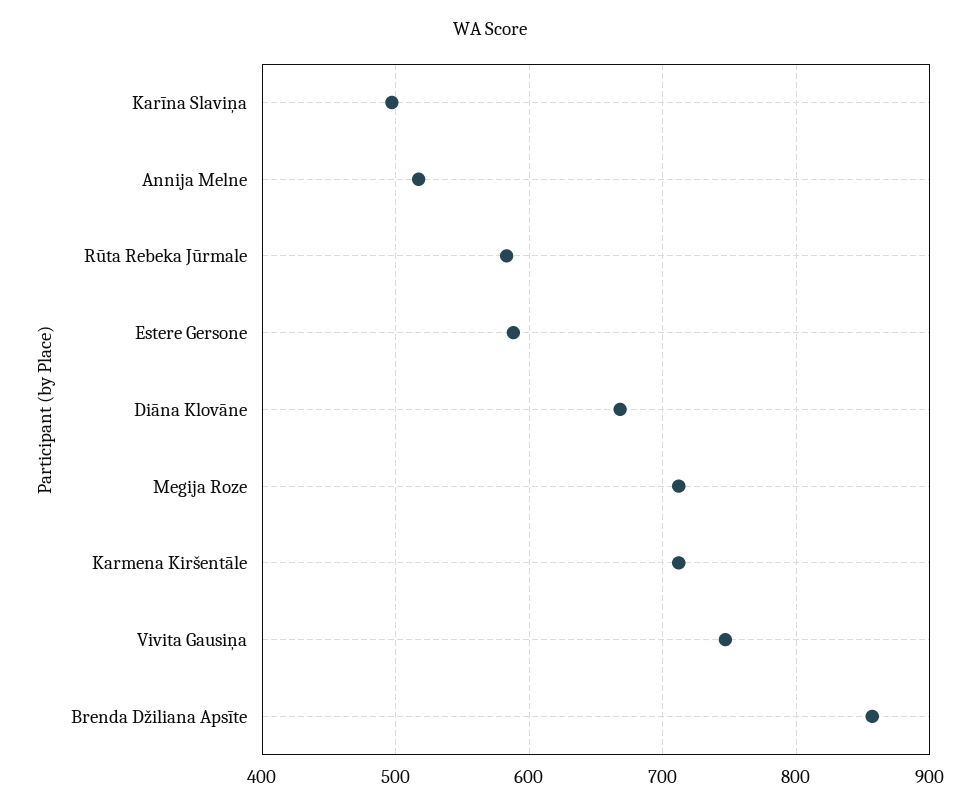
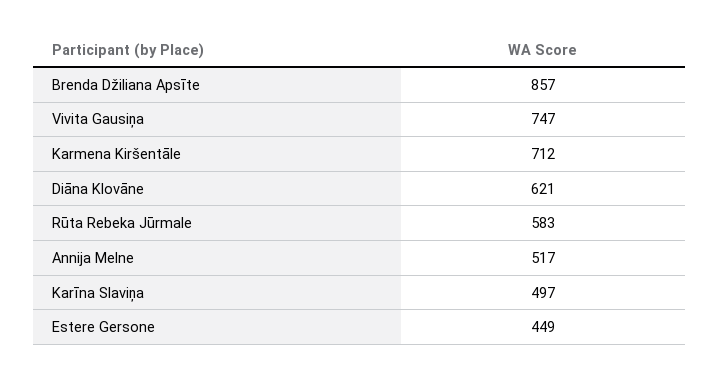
Estere Gersone: 590 -> 449
Diāna Klovāne: 670 -> 621
Megija Roze: 710 -> none

